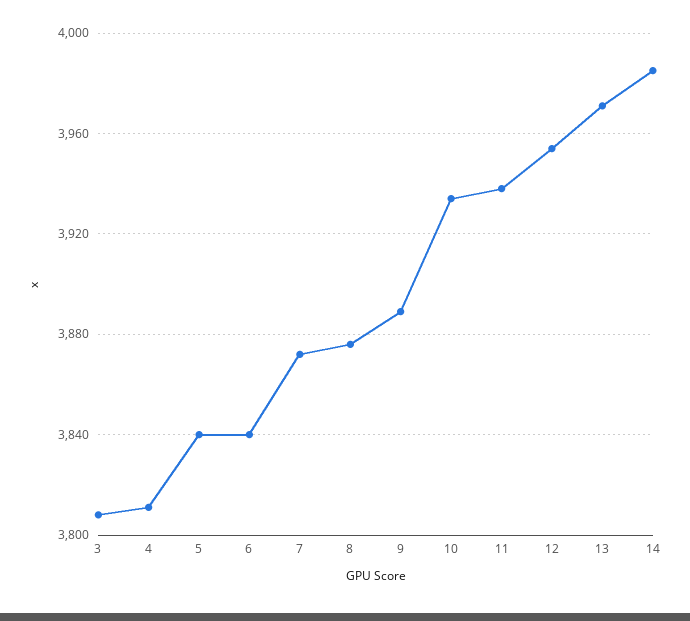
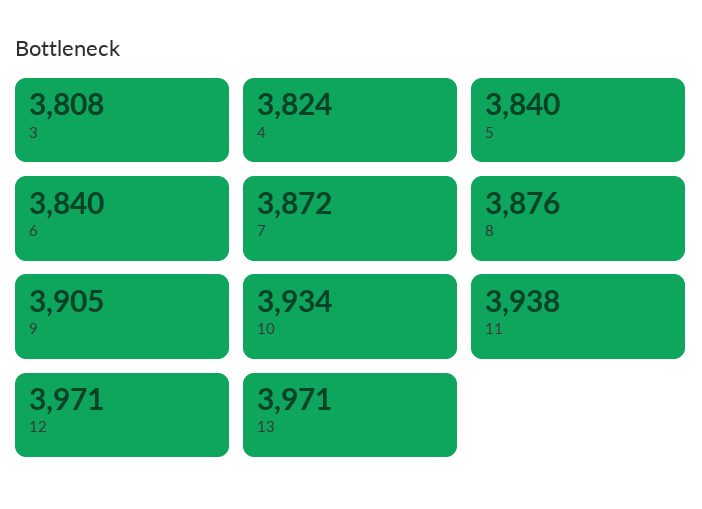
4: 3810 -> 3824
9: 3890 -> 3905
12: 3955 -> 3971
14: 3985 -> none

